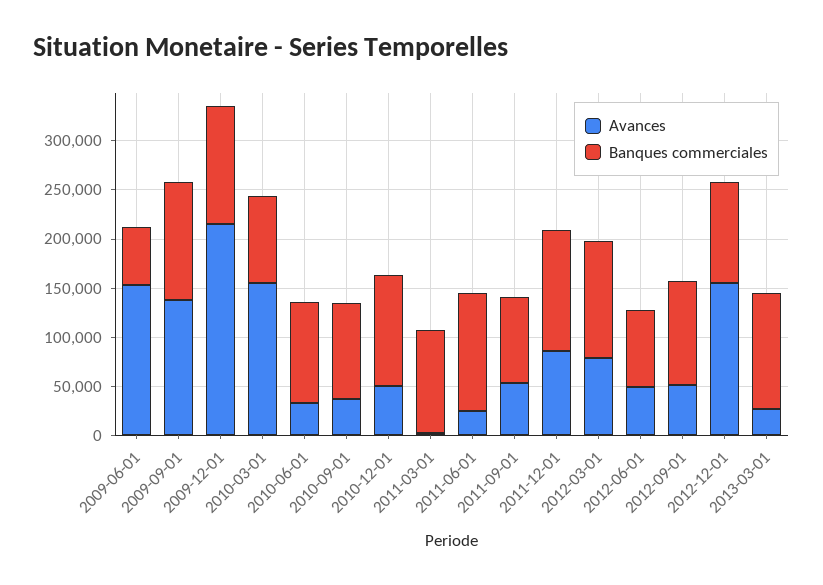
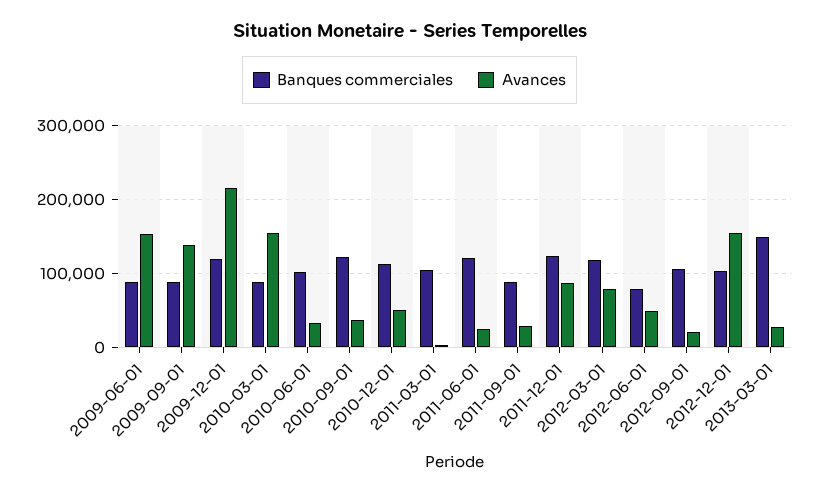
Banques commerciales, 2009-06-01: 60000 -> 90000
Banques commerciales, 2009-09-01: 120000 -> 90000
Banques commerciales, 2010-09-01: 100000 -> 120000
Avances, 2011-09-01: 50000 -> 30000
Avances, 2012-09-01: 50000 -> 20000
Banques commerciales, 2013-03-01: 120000 -> 150000

